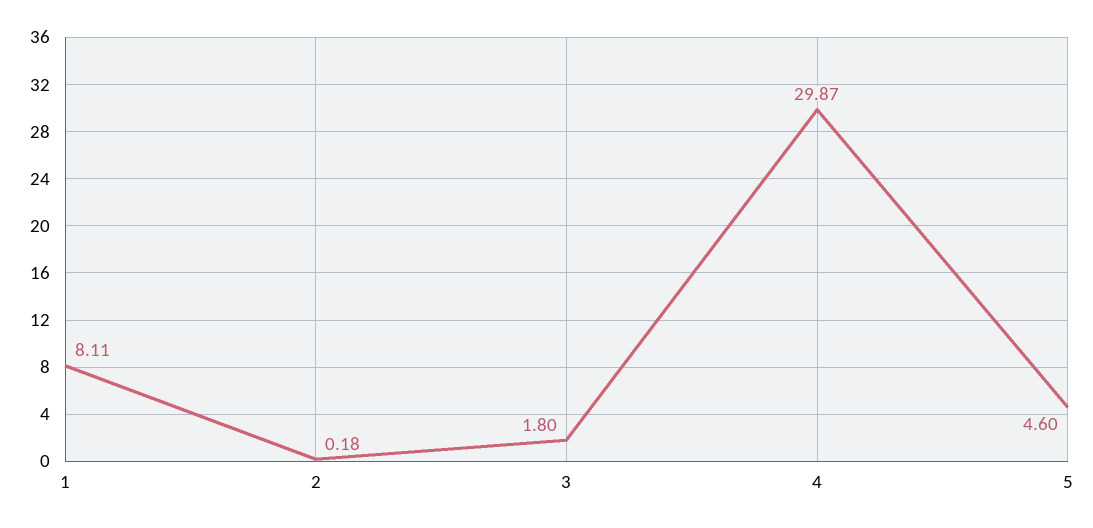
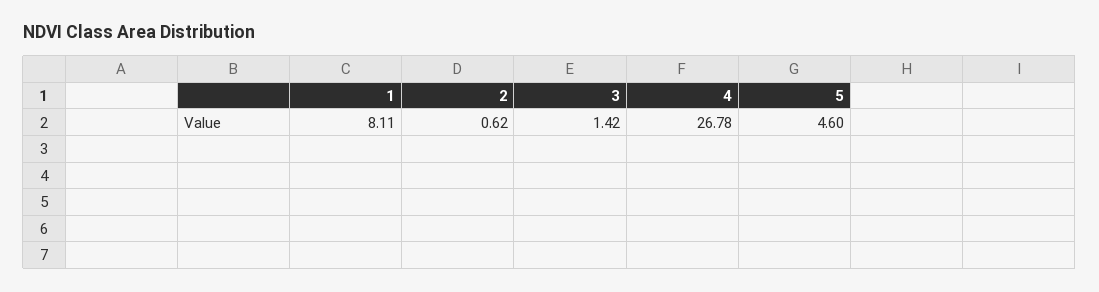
2: 0.18 -> 0.62
3: 1.8 -> 1.42
4: 29.87 -> 26.78

